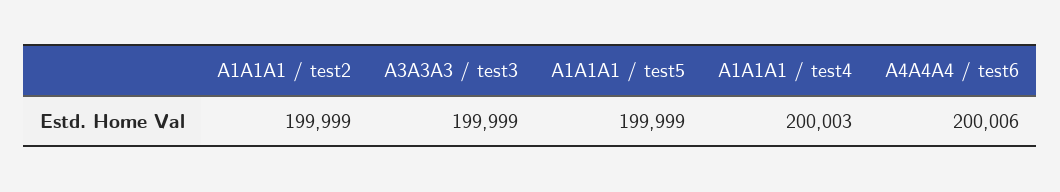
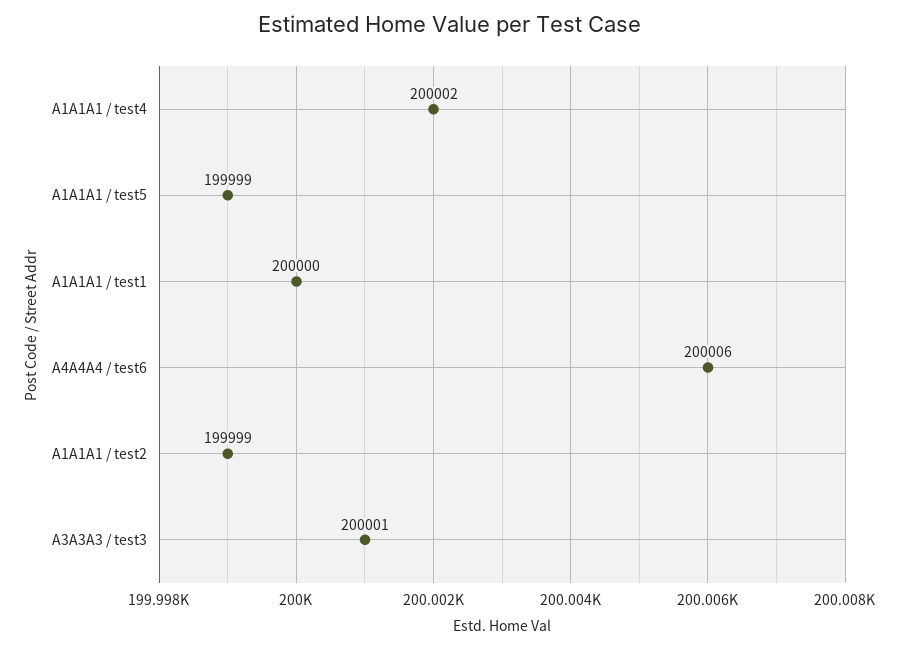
A3A3A3 / test3: 199999 -> 200001
A1A1A1 / test4: 200003 -> 200002
A1A1A1 / test1: none -> 200000

